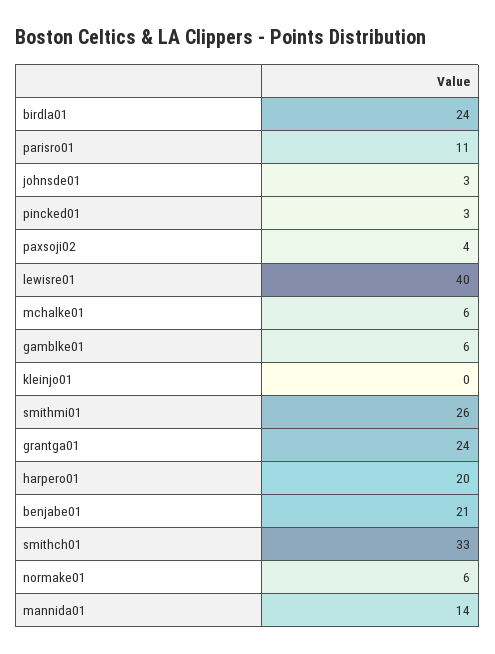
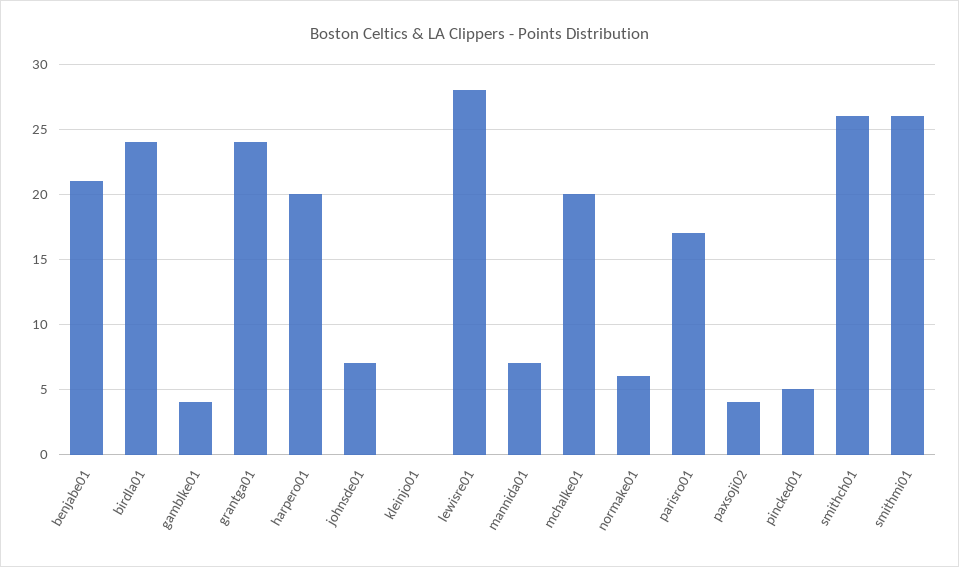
parisro01: 11 -> 17
johnsde01: 3 -> 7
pincked01: 3 -> 5
lewisre01: 40 -> 28
mchalke01: 6 -> 20
gamblke01: 6 -> 4
smithch01: 33 -> 26
mannida01: 14 -> 7

